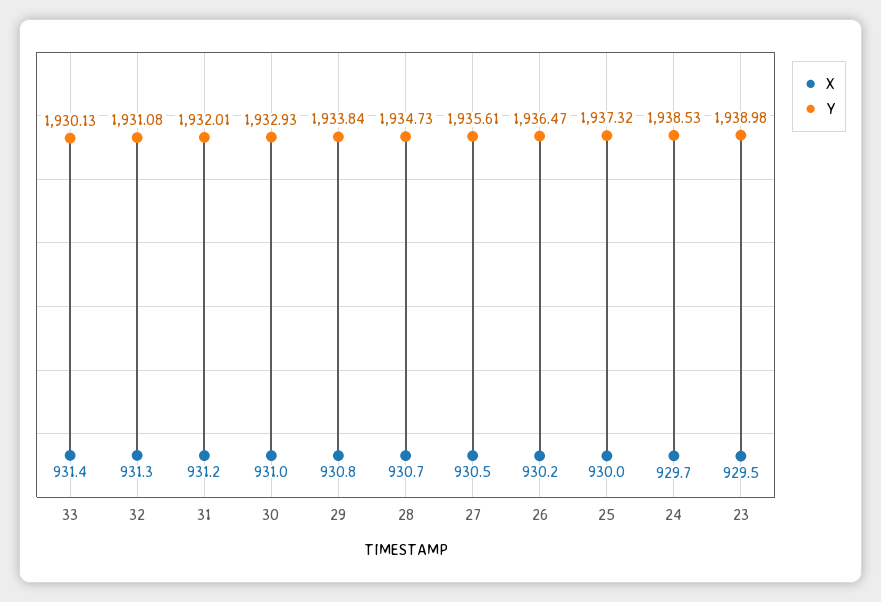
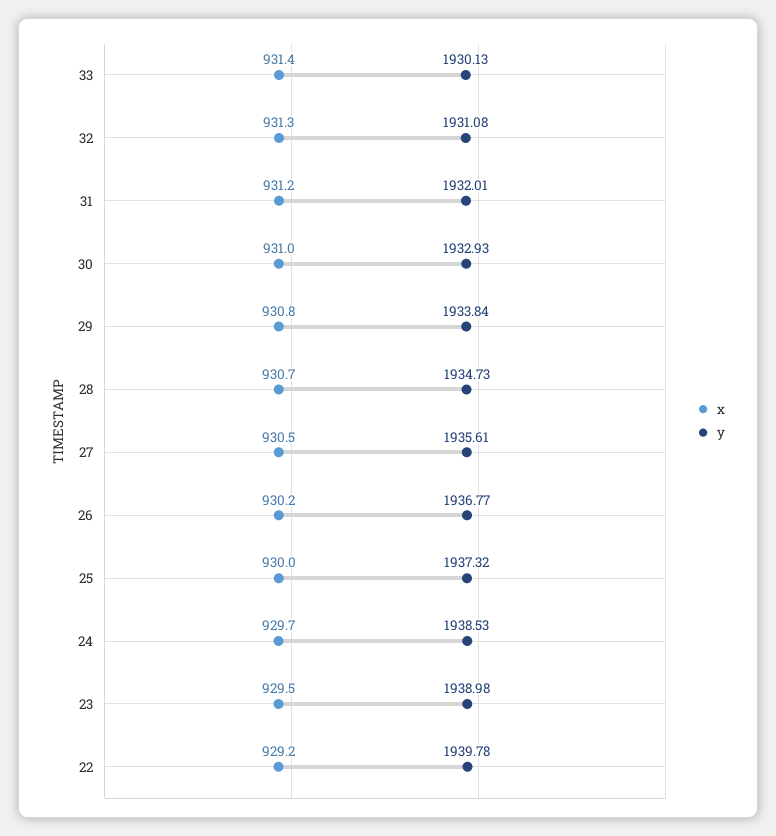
Y, 26: 1936.47 -> 1936.77
X, 22: none -> 929.2
Y, 22: none -> 1939.78

